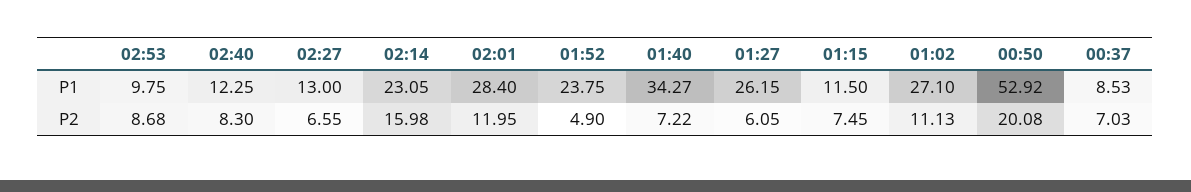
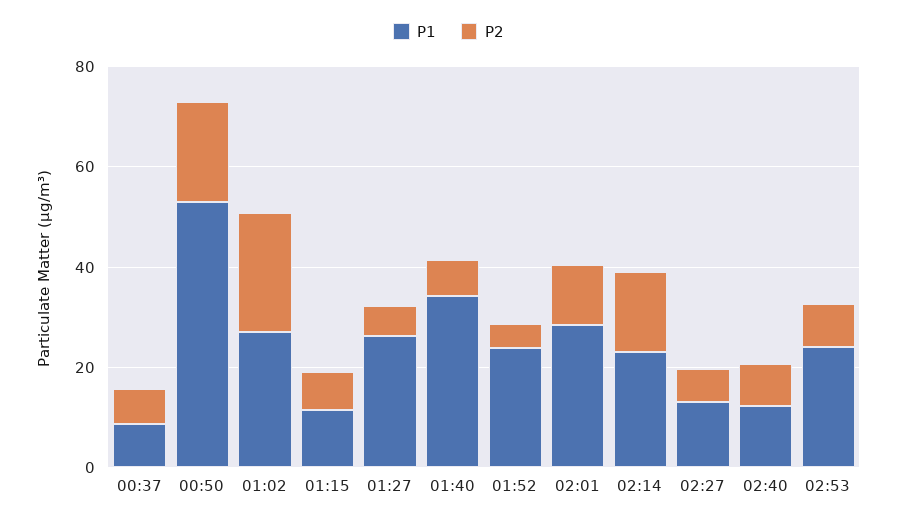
P1, 02:53: 9.75 -> 25
P2, 01:02: 11.13 -> 25

